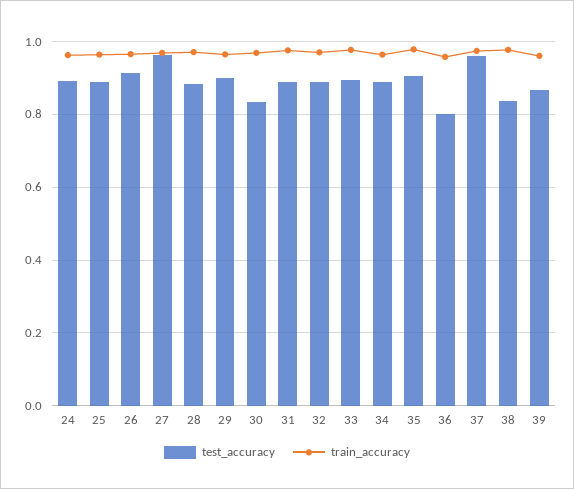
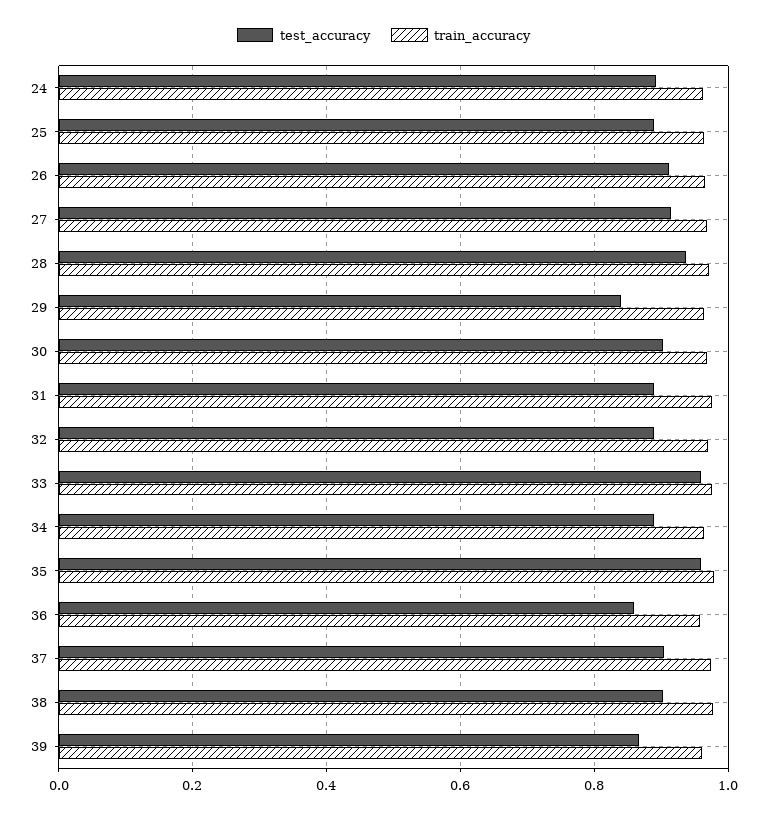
test_accuracy, 27: 0.96 -> 0.92
test_accuracy, 28: 0.88 -> 0.94
test_accuracy, 29: 0.9 -> 0.84
test_accuracy, 30: 0.84 -> 0.9
test_accuracy, 33: 0.9 -> 0.96
test_accuracy, 35: 0.9 -> 0.96
test_accuracy, 36: 0.8 -> 0.86
test_accuracy, 37: 0.96 -> 0.9
test_accuracy, 38: 0.84 -> 0.9

